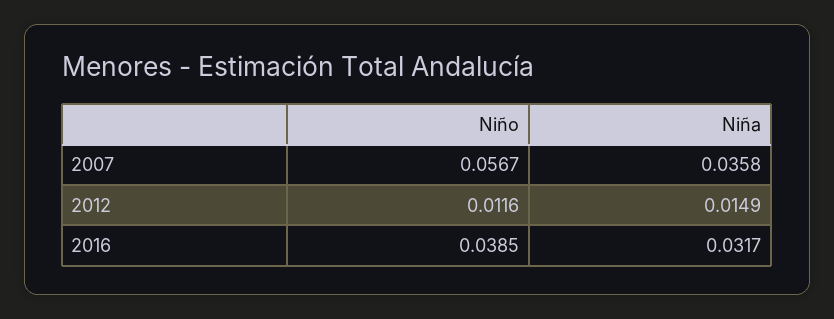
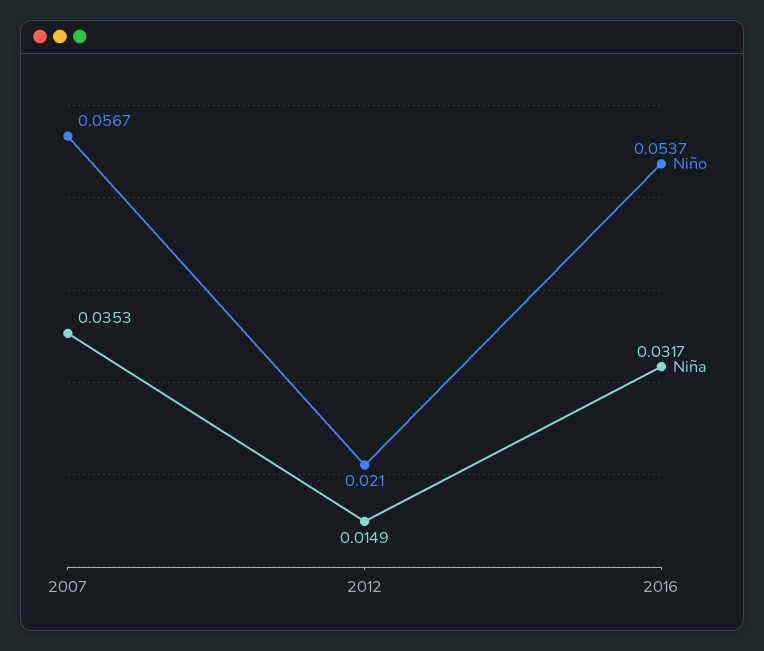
Niña, 2007: 0.0358 -> 0.0353
Niño, 2012: 0.0116 -> 0.021
Niño, 2016: 0.0385 -> 0.0537

